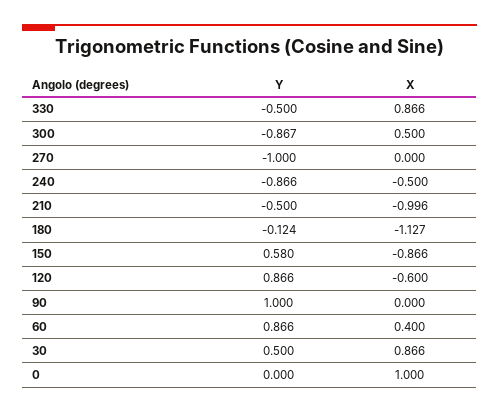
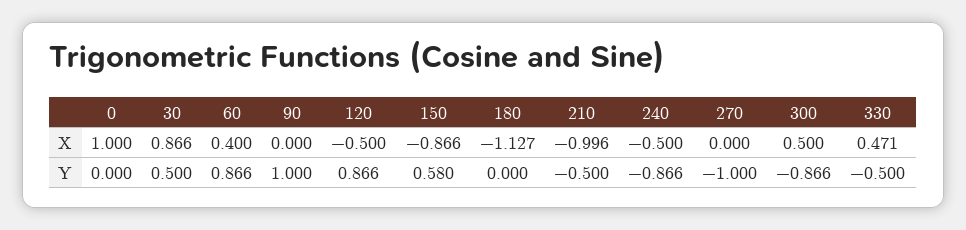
X, 330: 0.866 -> 0.471
Y, 300: -0.867 -> -0.866
Y, 180: -0.124 -> 0
X, 120: -0.6 -> -0.5

